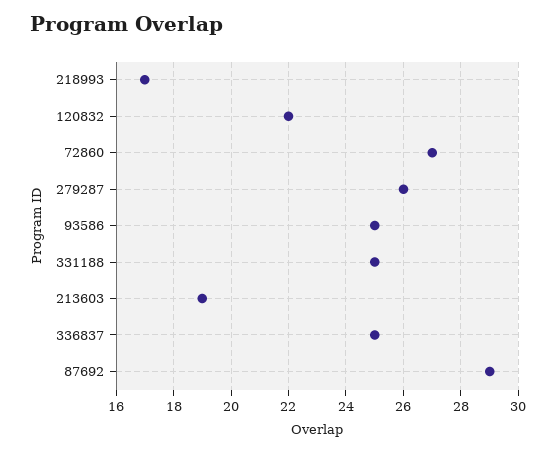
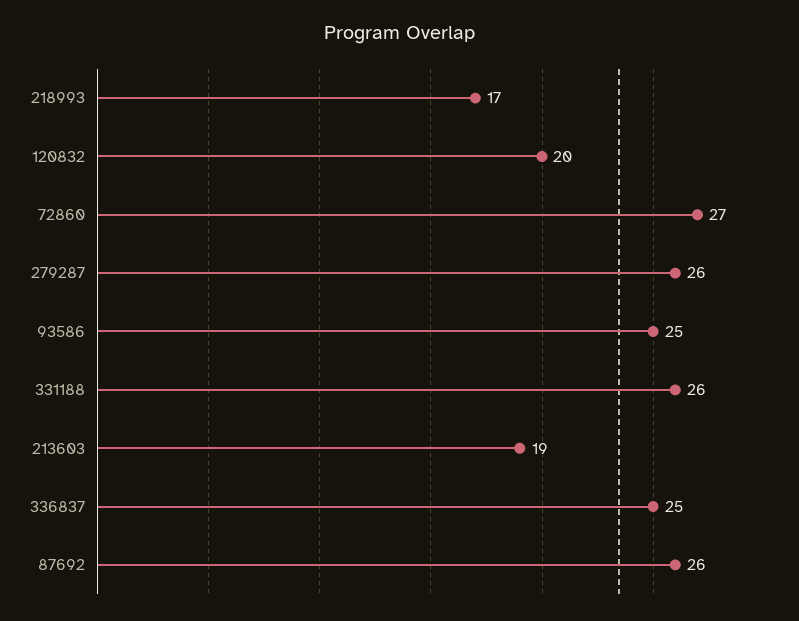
120832: 22 -> 20
331188: 25 -> 26
87692: 29 -> 26

